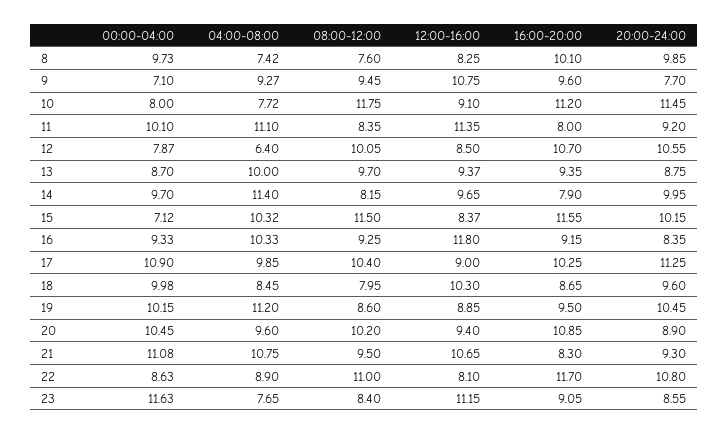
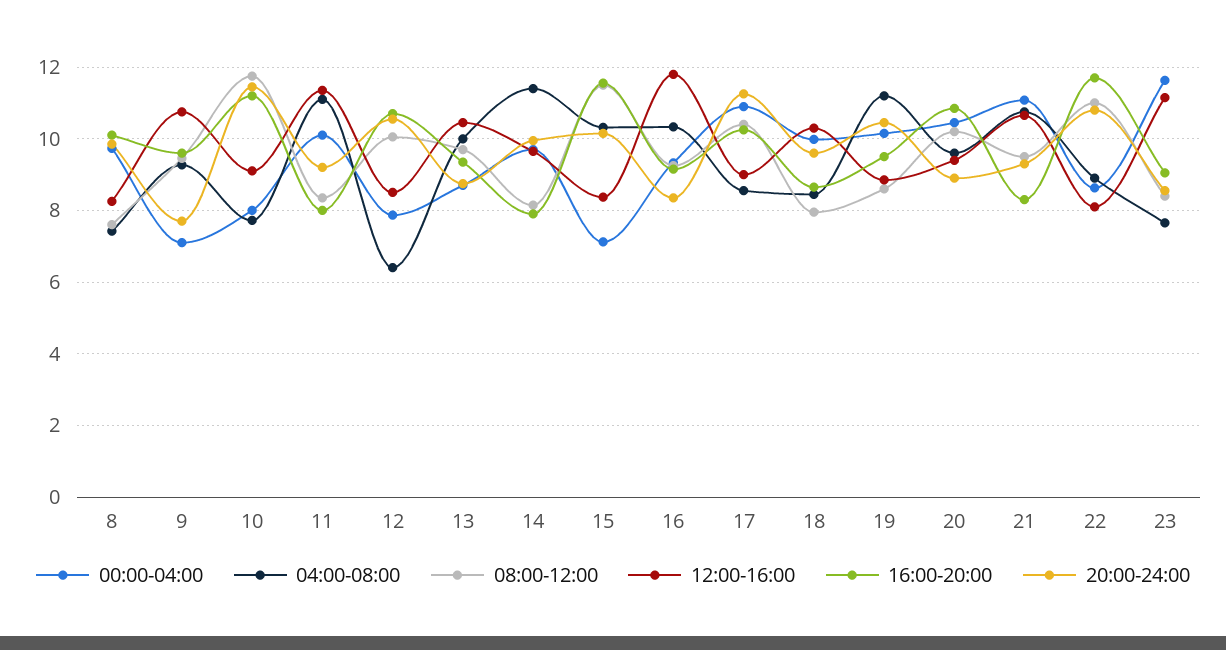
12:00-16:00, 13: 9.37 -> 10.4
04:00-08:00, 17: 9.85 -> 8.6

